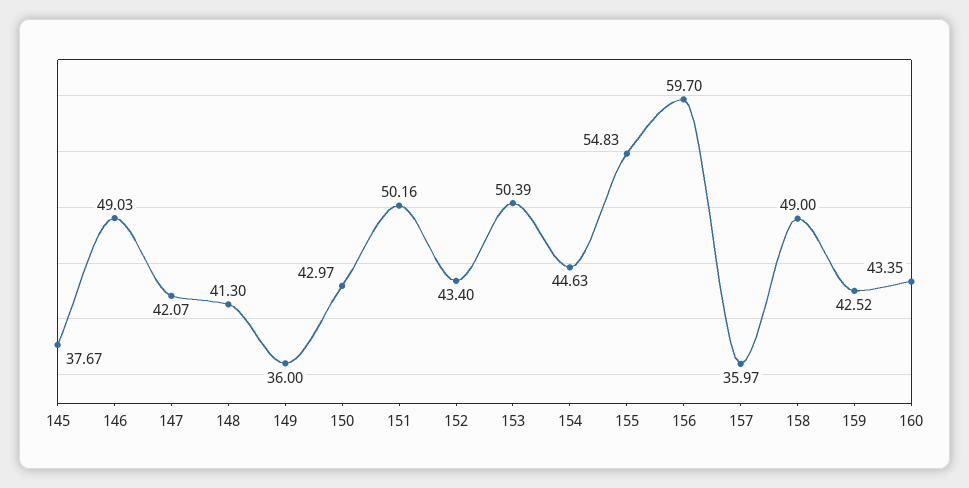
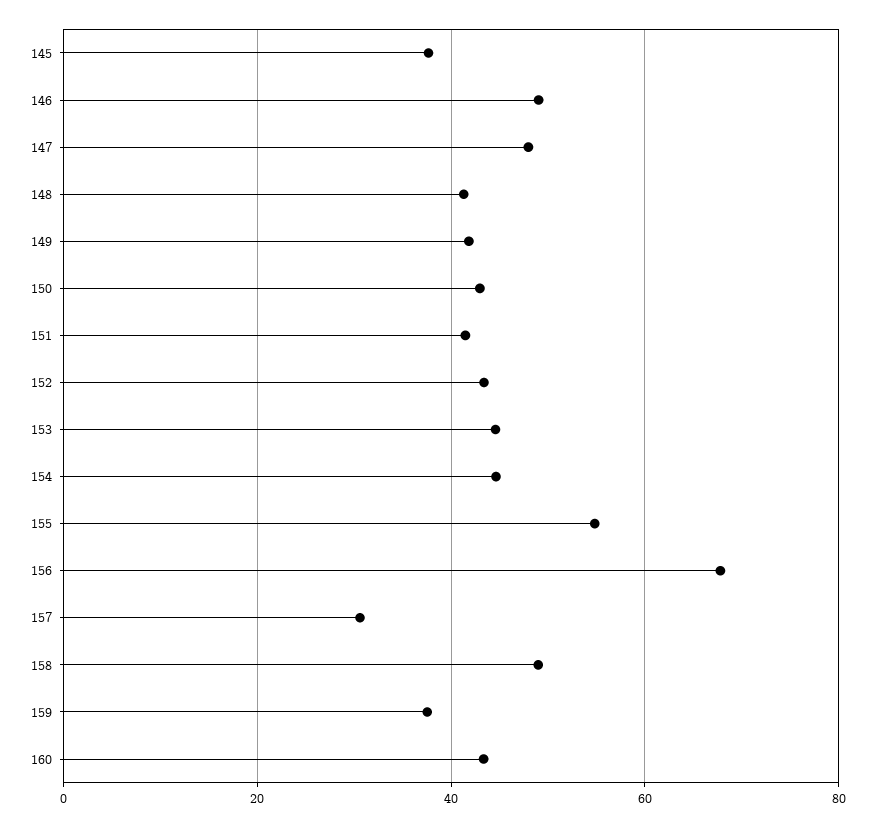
147: 42.07 -> 48
149: 36 -> 42
151: 50.16 -> 42
153: 50.39 -> 44
156: 59.7 -> 68
157: 35.97 -> 30
159: 42.52 -> 38

